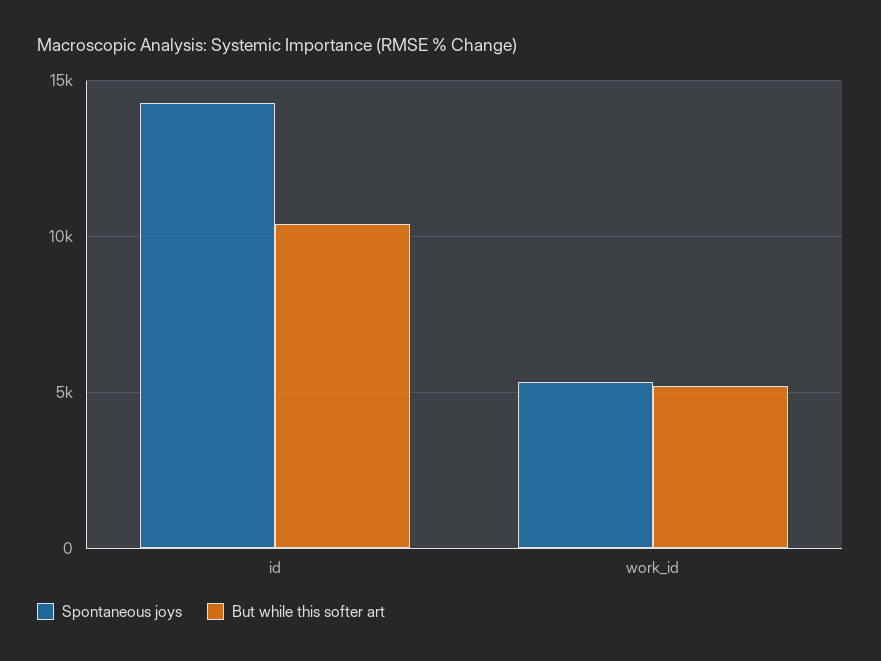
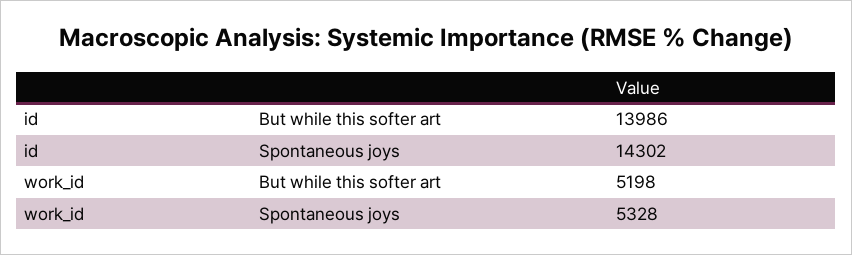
But while this softer art, id: 10500 -> 13986

